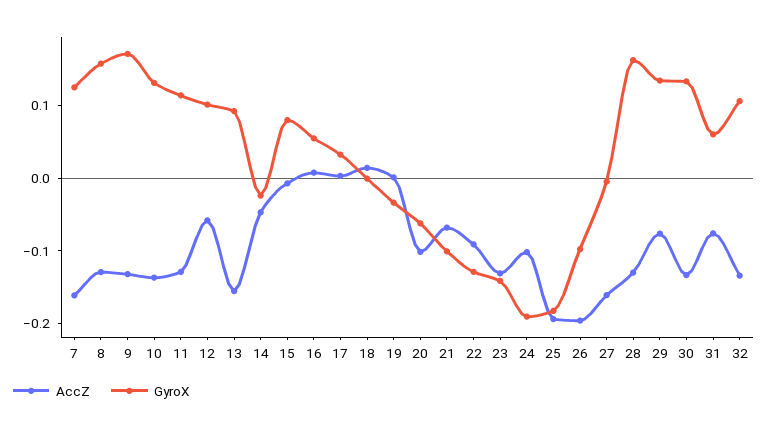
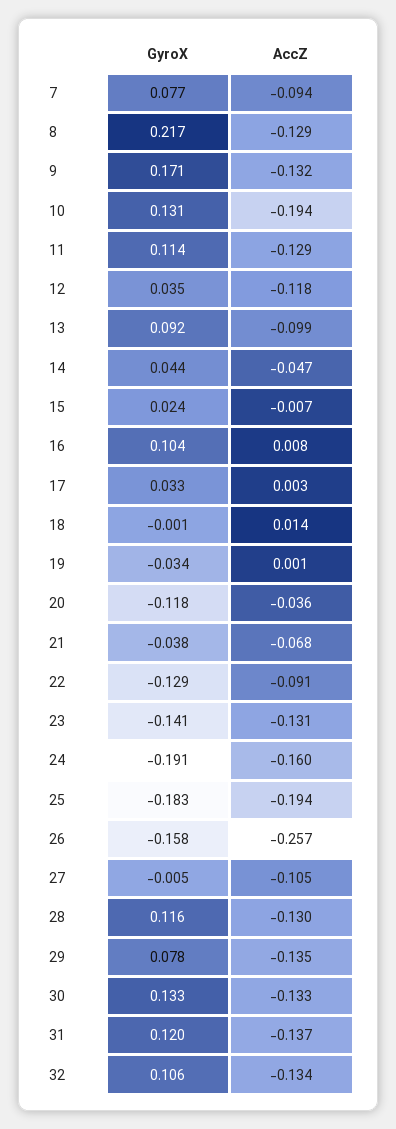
AccZ, 7: -0.16 -> -0.094
GyroX, 7: 0.12 -> 0.077
GyroX, 8: 0.16 -> 0.217
AccZ, 10: -0.14 -> -0.194
AccZ, 12: -0.06 -> -0.118
GyroX, 12: 0.1 -> 0.035
AccZ, 13: -0.16 -> -0.099
GyroX, 14: -0.02 -> 0.044
GyroX, 15: 0.08 -> 0.024
GyroX, 16: 0.06 -> 0.104
AccZ, 20: -0.1 -> -0.036
GyroX, 20: -0.06 -> -0.118
GyroX, 21: -0.1 -> -0.038
AccZ, 24: -0.1 -> -0.16
AccZ, 26: -0.2 -> -0.257
GyroX, 26: -0.1 -> -0.158
AccZ, 27: -0.16 -> -0.105
GyroX, 28: 0.16 -> 0.116
AccZ, 29: -0.08 -> -0.135
GyroX, 29: 0.14 -> 0.078
AccZ, 31: -0.08 -> -0.137
GyroX, 31: 0.06 -> 0.12

